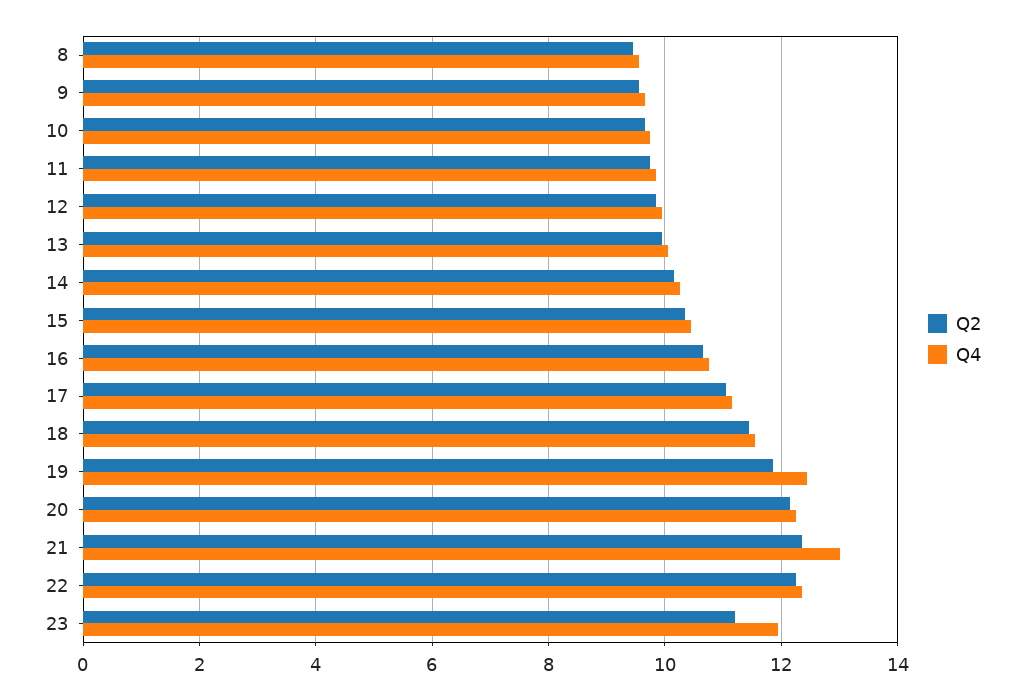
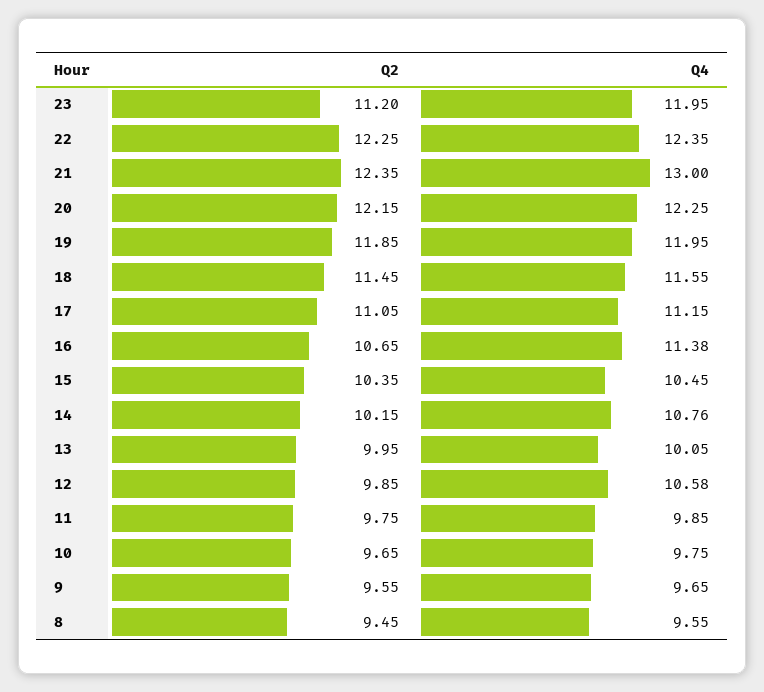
Q4, 12: 10 -> 10.58
Q4, 14: 10.2 -> 10.76
Q4, 16: 10.8 -> 11.38
Q4, 19: 12.4 -> 11.95

